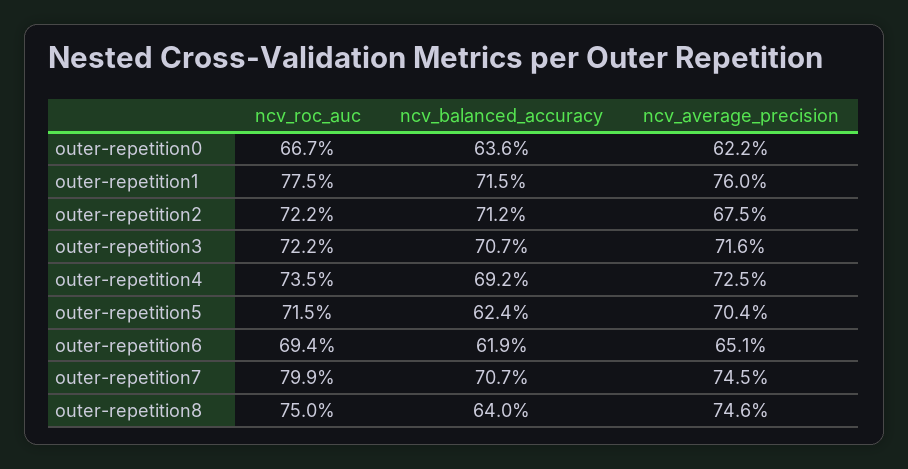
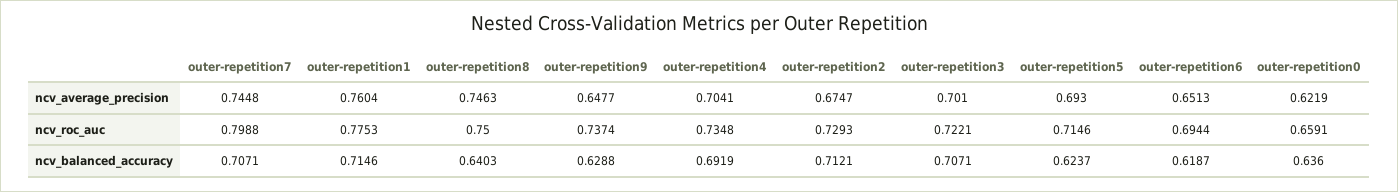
ncv_roc_auc, outer-repetition0: 0.667 -> 0.6591
ncv_roc_auc, outer-repetition2: 0.722 -> 0.7293
ncv_average_precision, outer-repetition3: 0.716 -> 0.701
ncv_average_precision, outer-repetition4: 0.725 -> 0.7041
ncv_average_precision, outer-repetition5: 0.704 -> 0.693
ncv_average_precision, outer-repetition9: none -> 0.6477
ncv_roc_auc, outer-repetition9: none -> 0.7374
ncv_balanced_accuracy, outer-repetition9: none -> 0.6288

